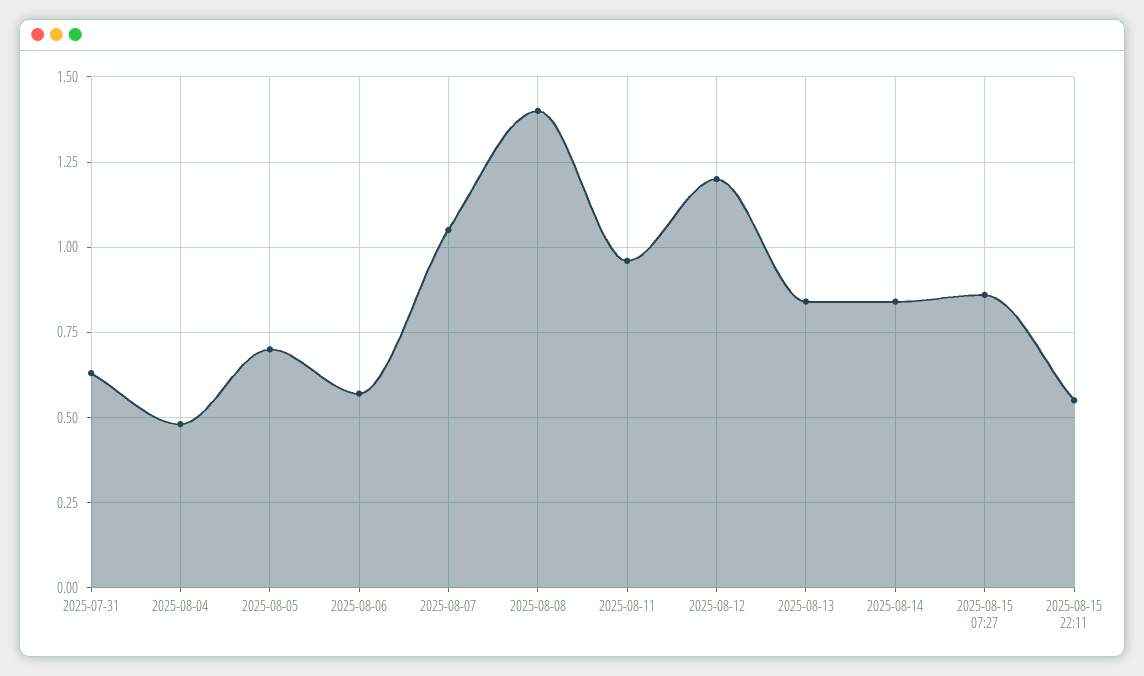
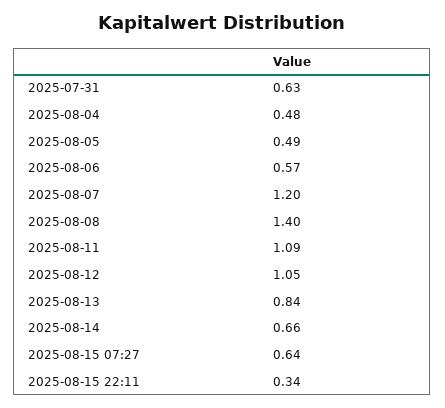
2025-08-05: 0.7 -> 0.49
2025-08-07: 1.05 -> 1.2
2025-08-11: 0.95 -> 1.09
2025-08-12: 1.2 -> 1.05
2025-08-14: 0.85 -> 0.66
2025-08-15 07:27: 0.85 -> 0.64
2025-08-15 22:11: 0.55 -> 0.34

